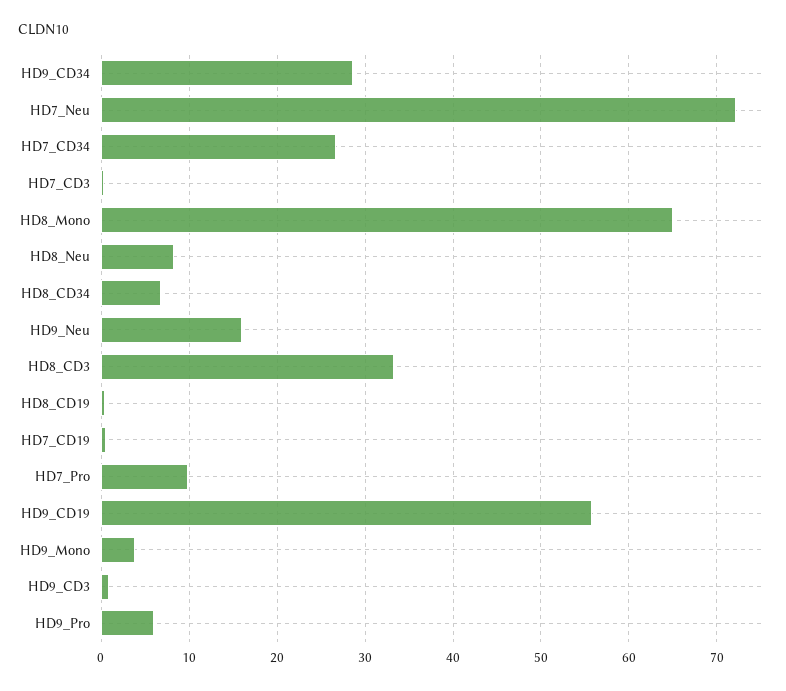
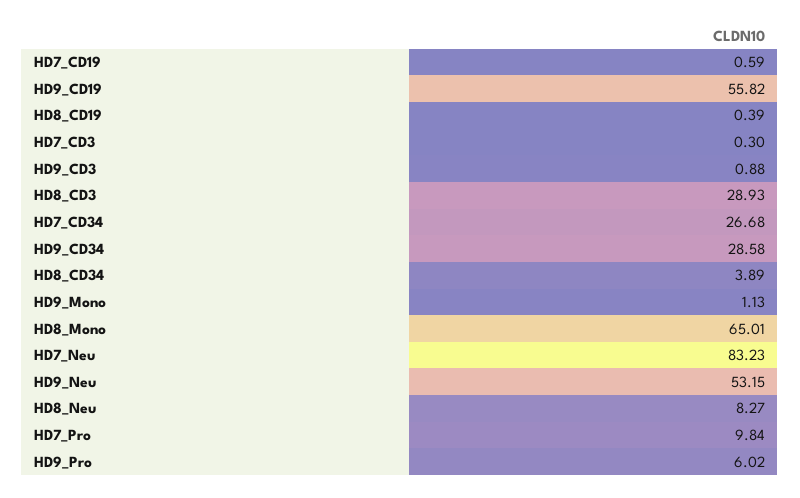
HD7_Neu: 72 -> 83.23
HD8_CD34: 7 -> 3.89
HD9_Neu: 16 -> 53.15
HD8_CD3: 33 -> 28.93
HD9_Mono: 4 -> 1.13

